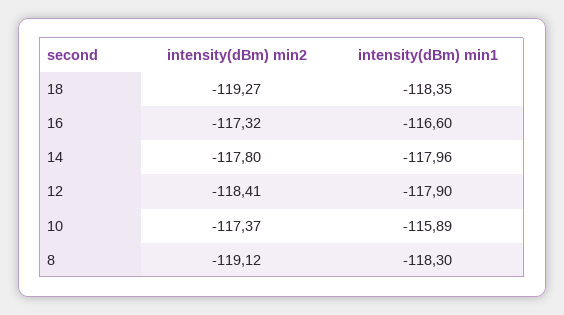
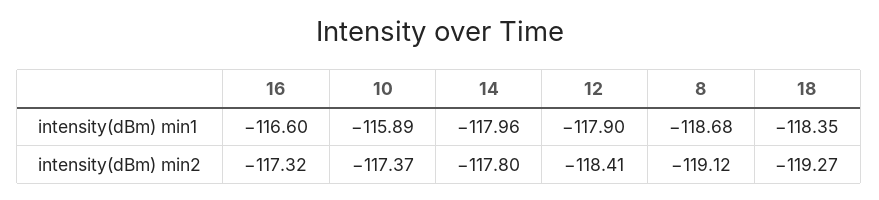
intensity(dBm) min1, 8: -118.3 -> -118.68

